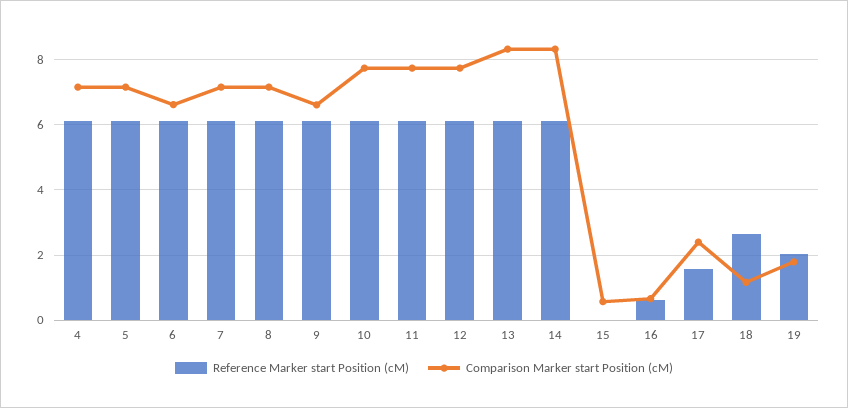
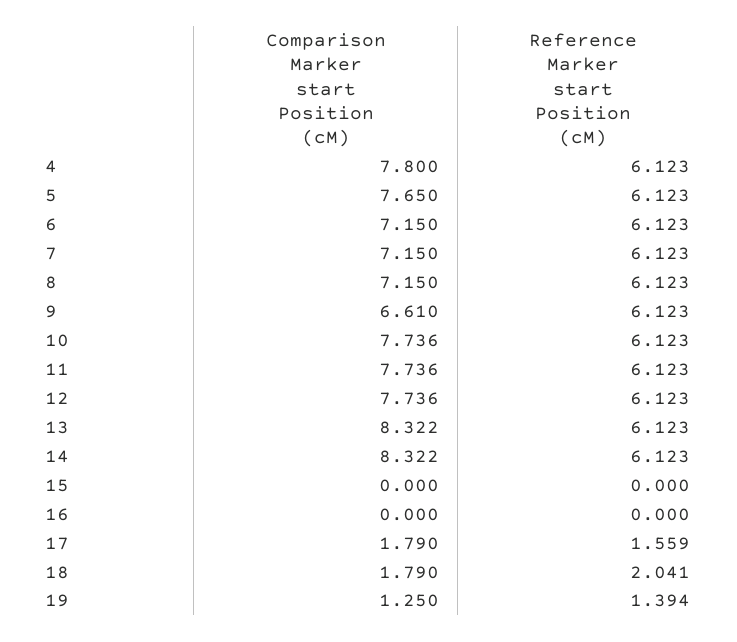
Comparison Marker start Position (cM), 4: 7.2 -> 7.8
Comparison Marker start Position (cM), 5: 7.2 -> 7.65
Comparison Marker start Position (cM), 6: 6.6 -> 7.15
Comparison Marker start Position (cM), 15: 0.6 -> 0
Reference Marker start Position (cM), 16: 0.6 -> 0
Comparison Marker start Position (cM), 16: 0.6 -> 0
Comparison Marker start Position (cM), 17: 2.4 -> 1.79
Reference Marker start Position (cM), 18: 2.6 -> 2.041
Comparison Marker start Position (cM), 18: 1.2 -> 1.79
Reference Marker start Position (cM), 19: 2 -> 1.394
Comparison Marker start Position (cM), 19: 1.8 -> 1.25

